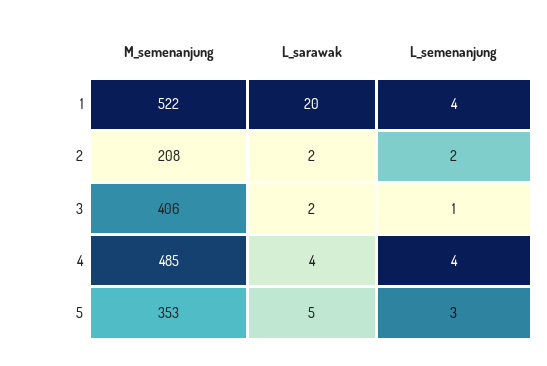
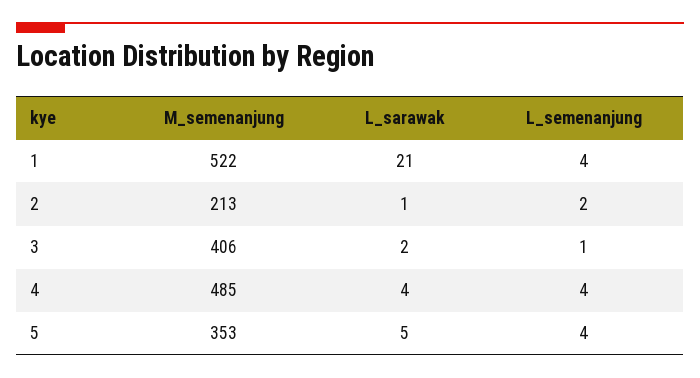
L_sarawak, 1: 20 -> 21
M_semenanjung, 2: 208 -> 213
L_sarawak, 2: 2 -> 1
L_semenanjung, 5: 3 -> 4

